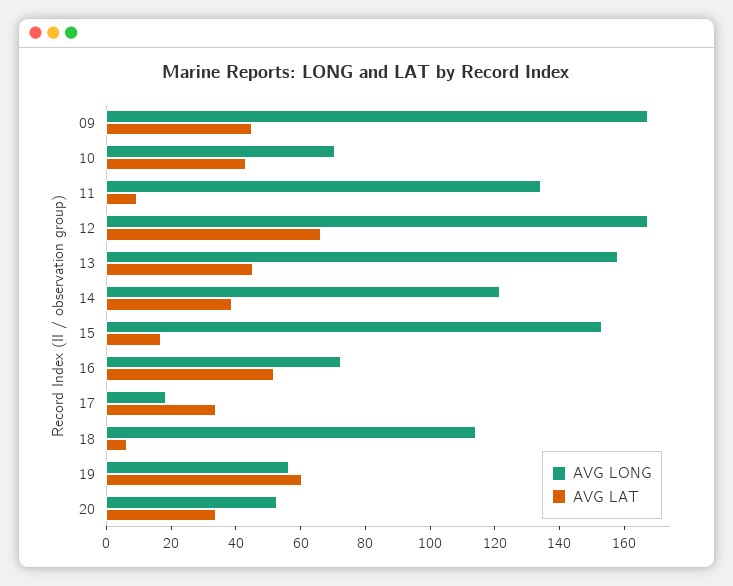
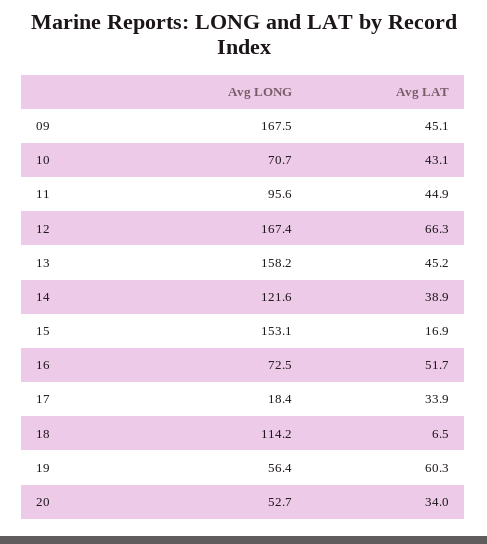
AVG LONG, 11: 135 -> 95.6
AVG LAT, 11: 10 -> 44.9

